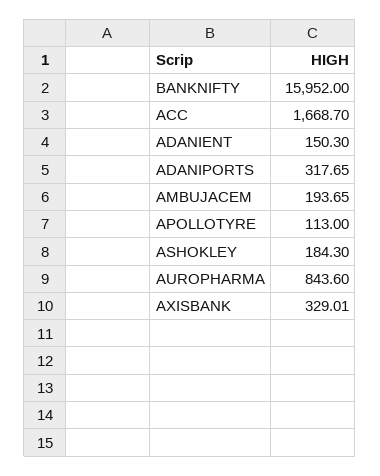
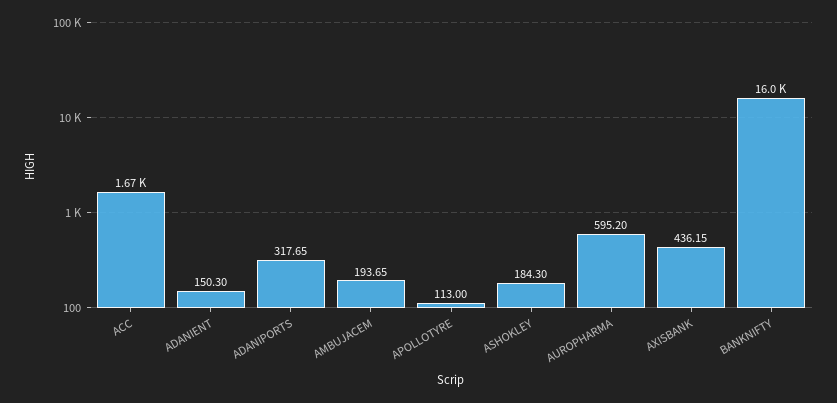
AUROPHARMA: 843.6 -> 595.2
AXISBANK: 329.01 -> 436.15

